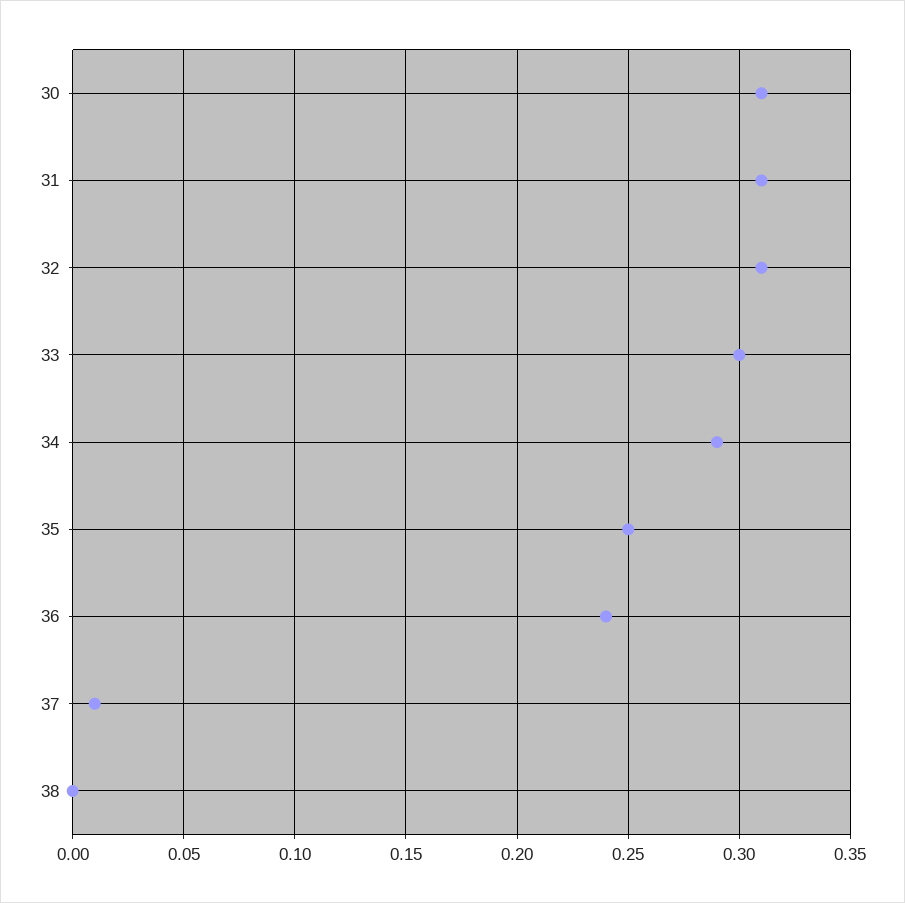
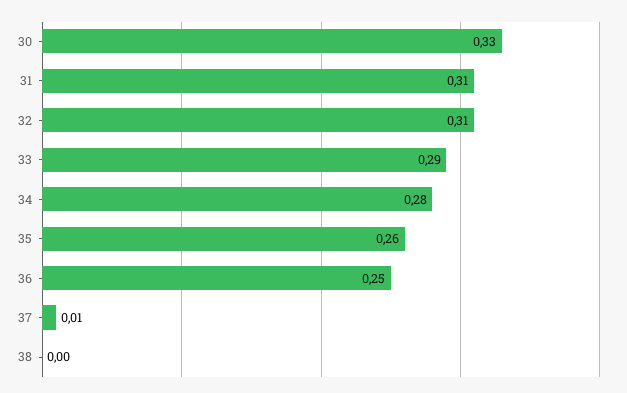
30: 0.31 -> 0.33
33: 0.3 -> 0.29
34: 0.29 -> 0.28
35: 0.25 -> 0.26
36: 0.24 -> 0.25

